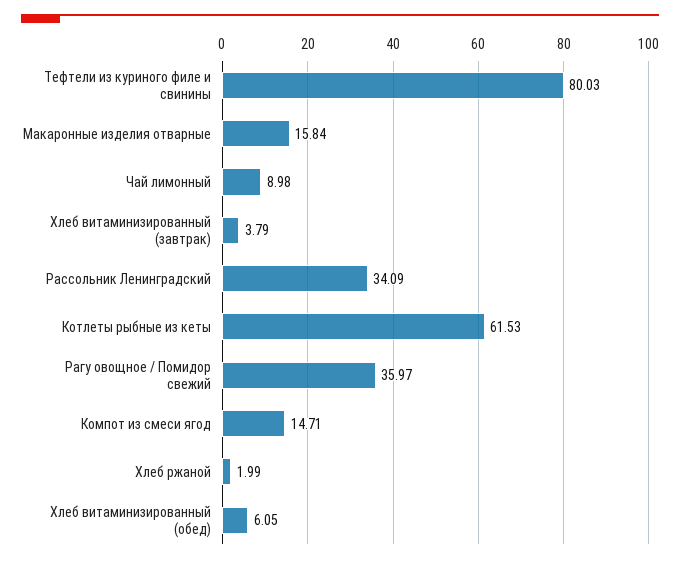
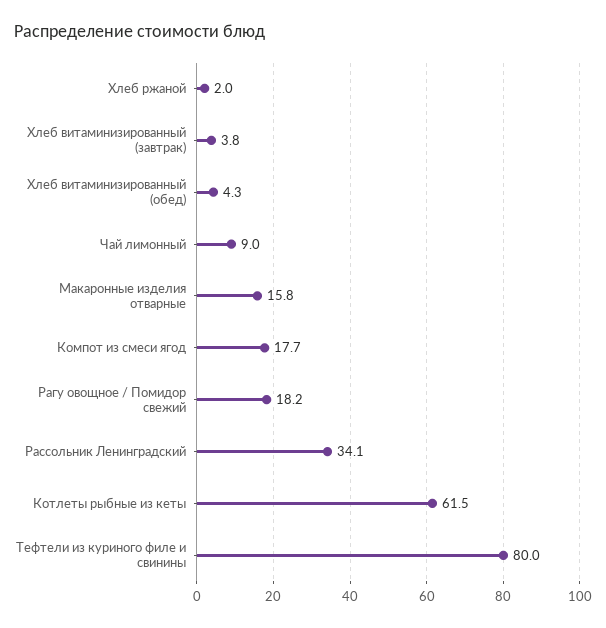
Рагу овощное / Помидор свежий: 35.97 -> 18.2
Компот из смеси ягод: 14.71 -> 17.7
Хлеб витаминизированный (обед): 6.05 -> 4.3

